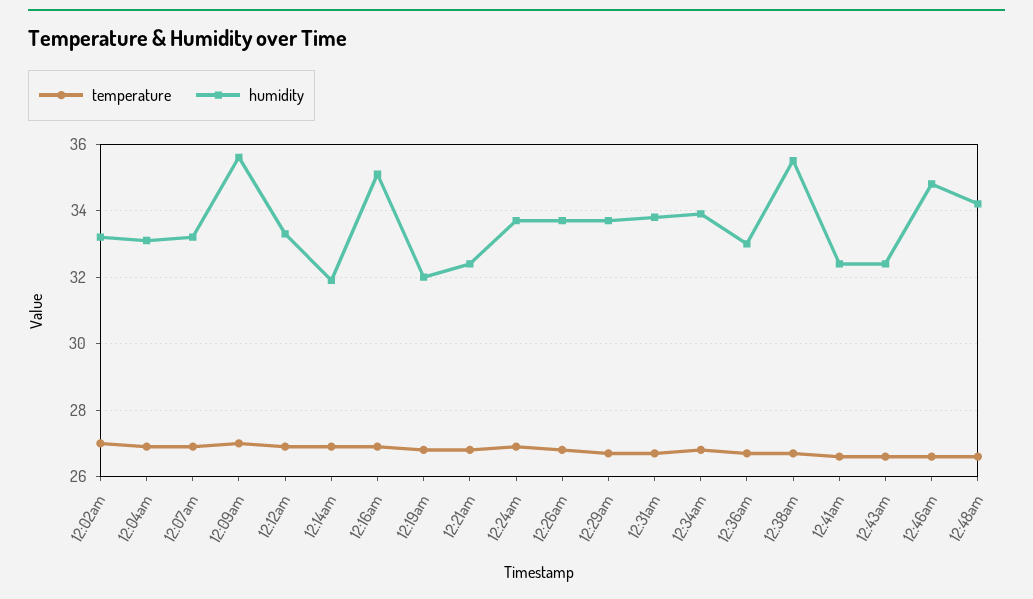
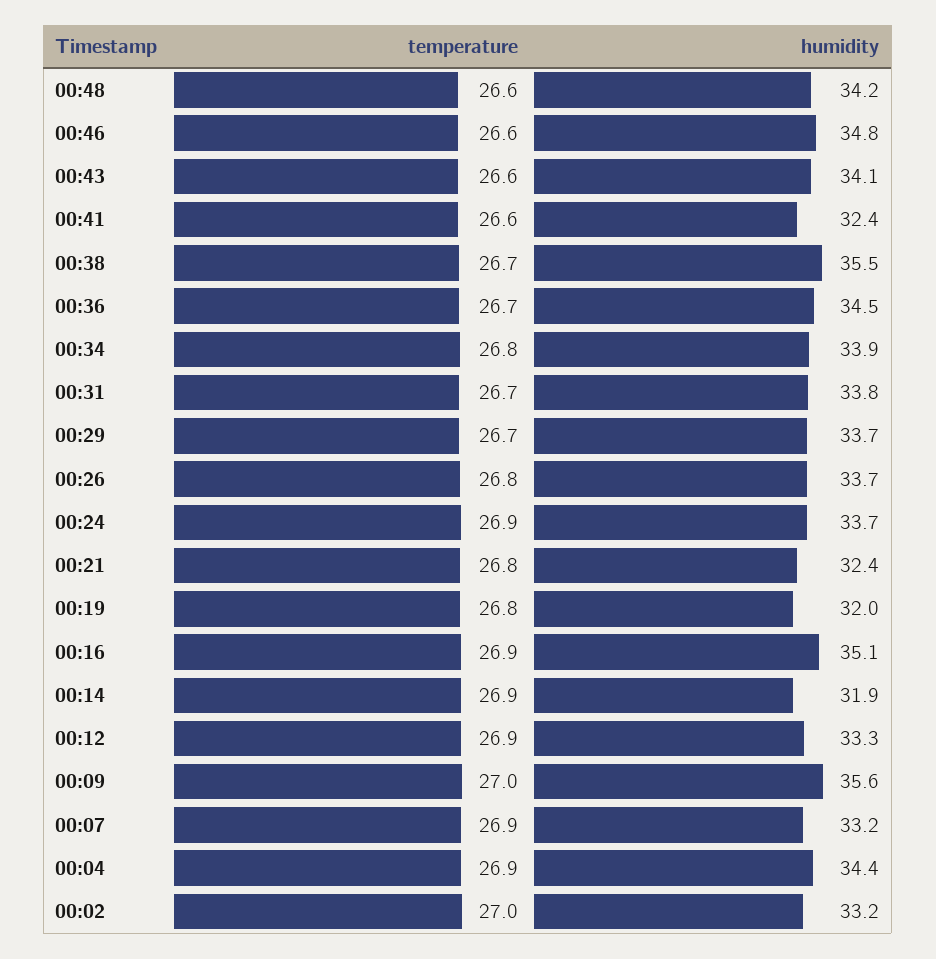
humidity, 12:04am: 33 -> 34.4
humidity, 12:36am: 33 -> 34.5
humidity, 12:43am: 32.5 -> 34.1

